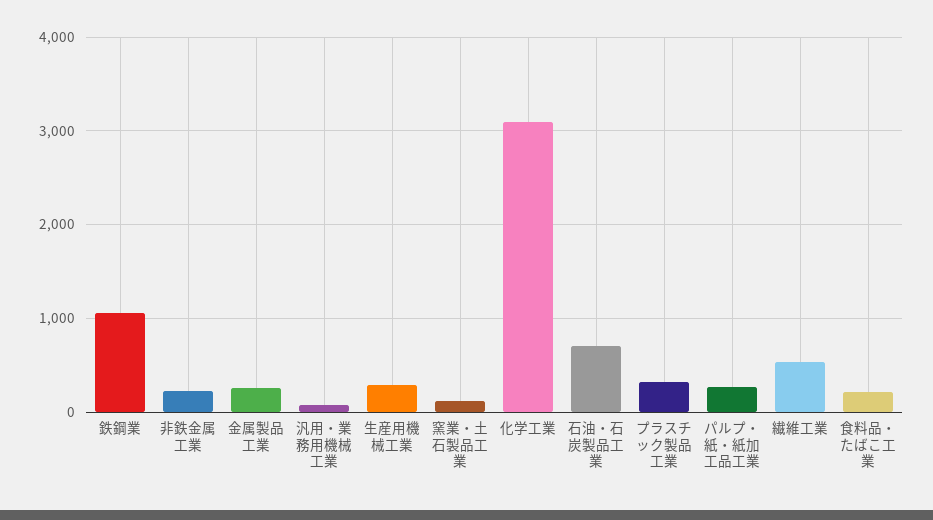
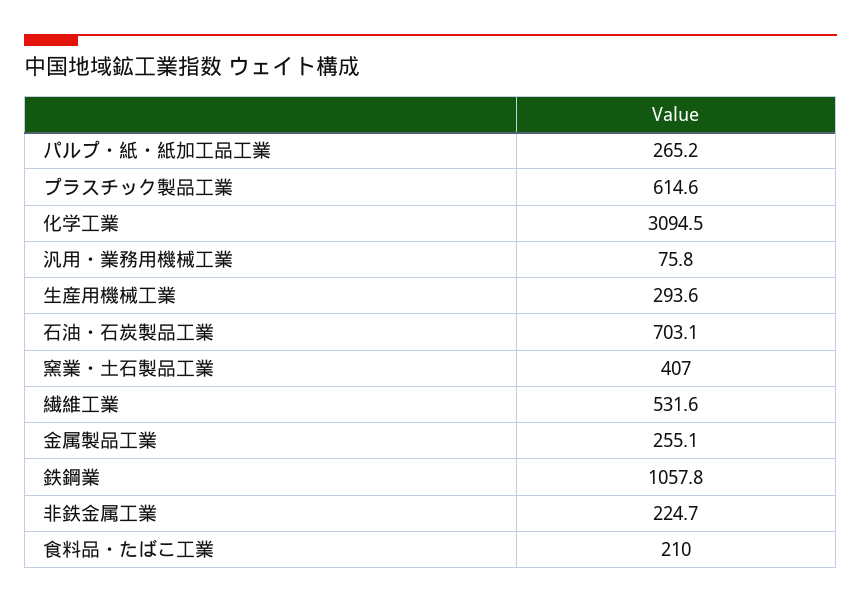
窯業・土石製品工業: 100 -> 407
プラスチック製品工業: 300 -> 614.6

